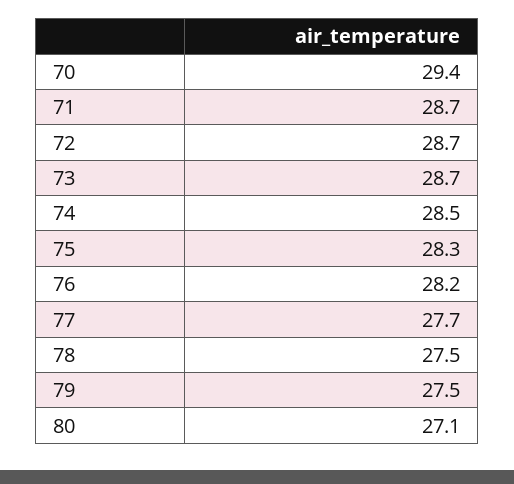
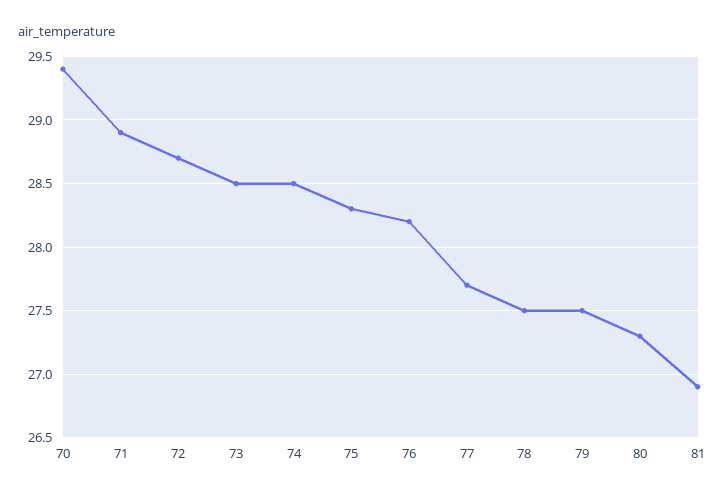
71: 28.7 -> 28.9
73: 28.7 -> 28.5
80: 27.1 -> 27.3
81: none -> 26.9

